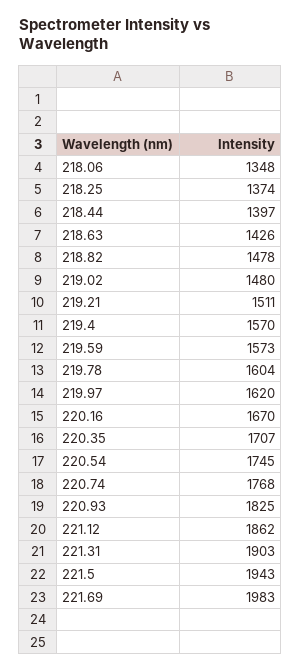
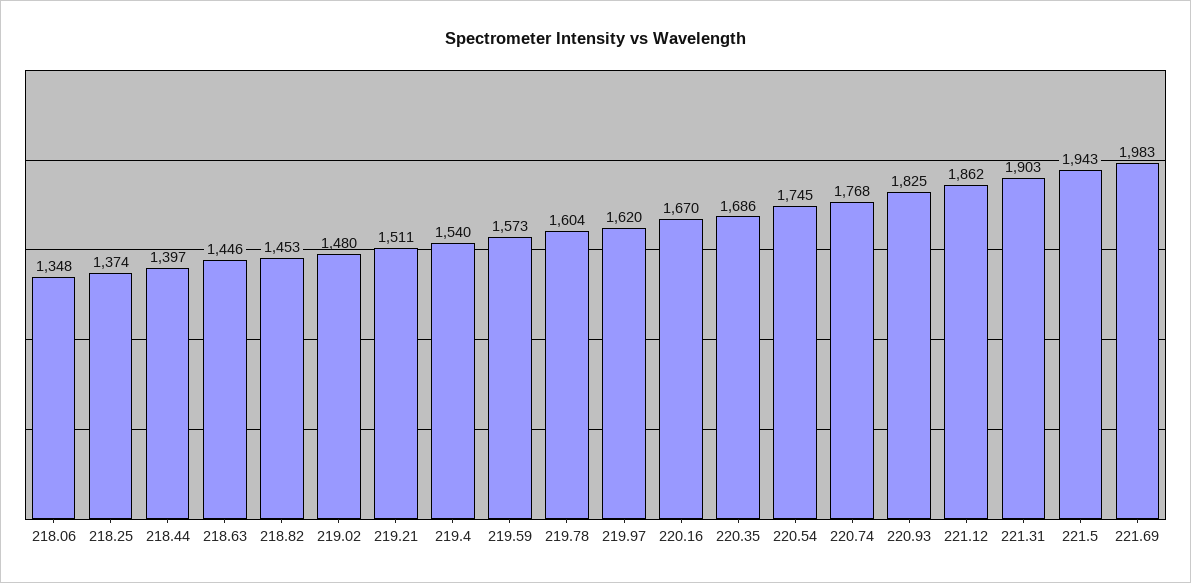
218.63: 1426 -> 1446
218.82: 1478 -> 1453
219.4: 1570 -> 1540
220.35: 1707 -> 1686

